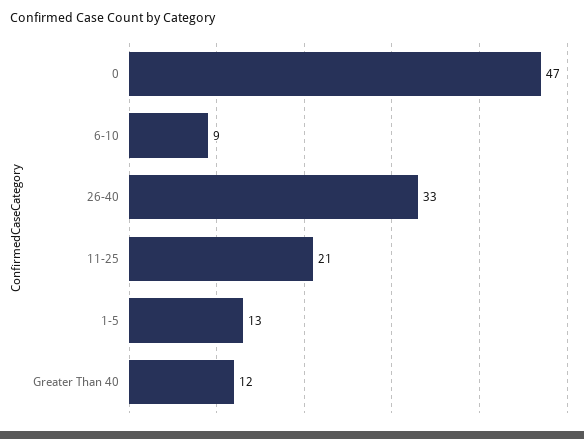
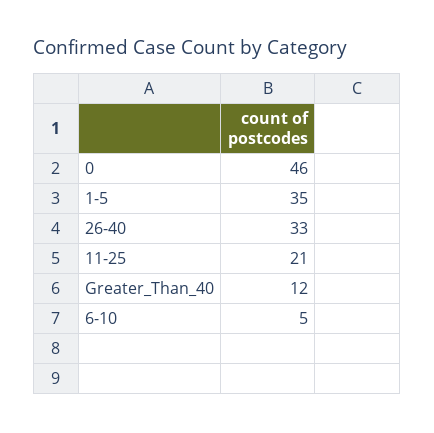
0: 47 -> 46
6-10: 9 -> 5
1-5: 13 -> 35

